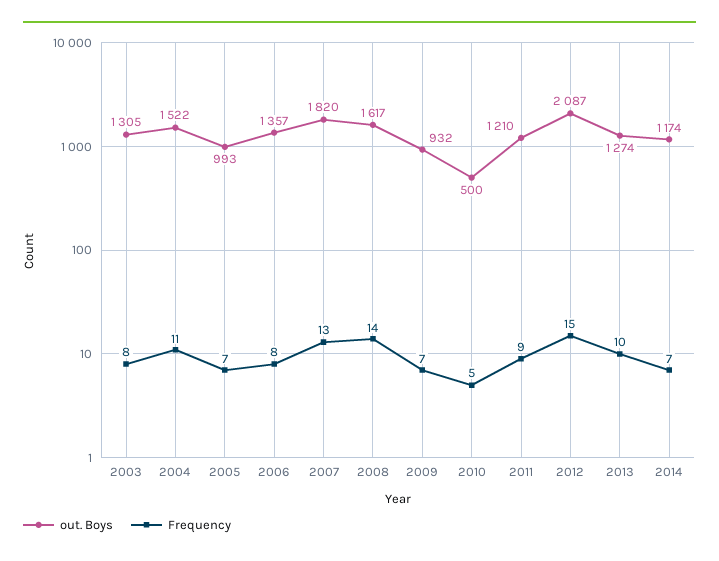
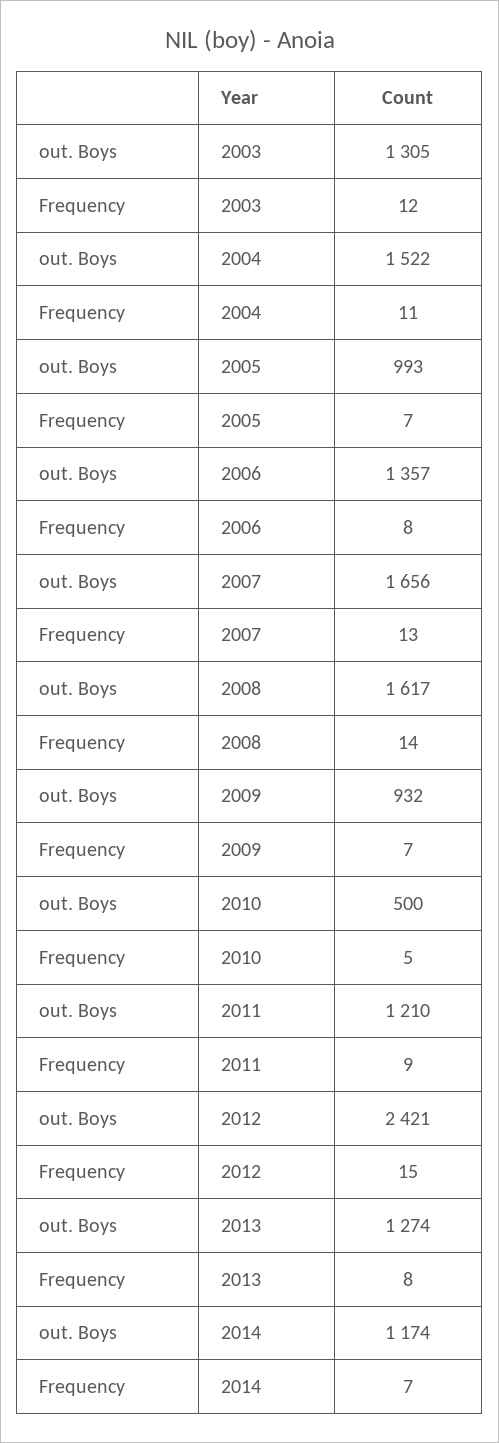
Frequency, 2003: 8 -> 12
out. Boys, 2007: 1820 -> 1656
out. Boys, 2012: 2087 -> 2421
Frequency, 2013: 10 -> 8

